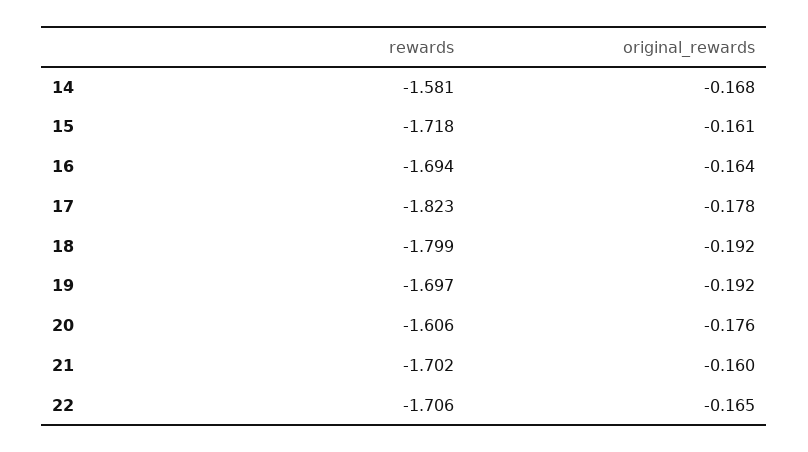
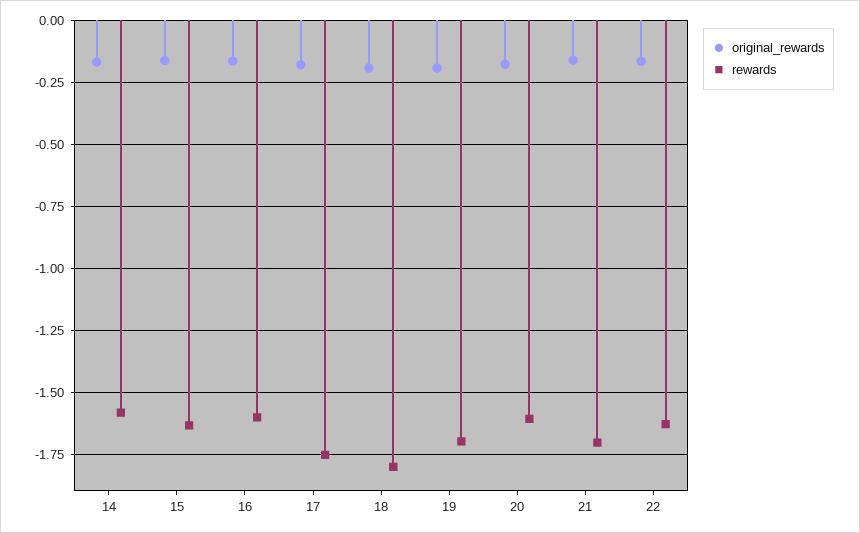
rewards, 15: -1.718 -> -1.625
rewards, 16: -1.694 -> -1.6
rewards, 17: -1.823 -> -1.75
rewards, 22: -1.706 -> -1.625

